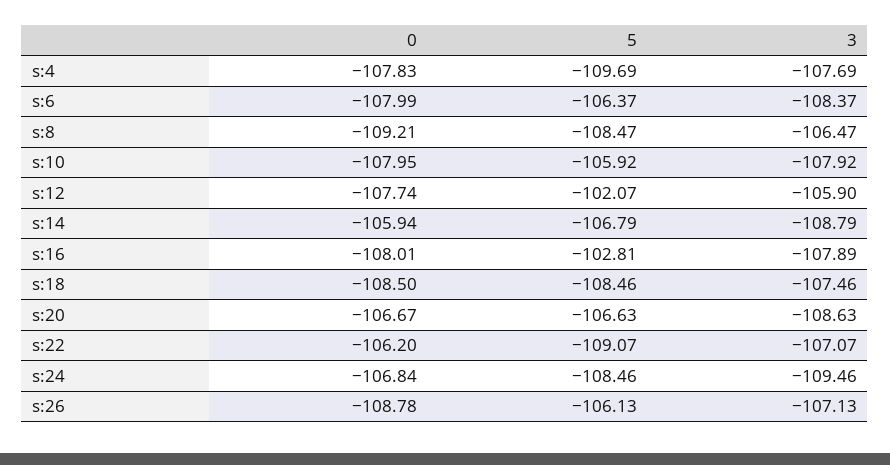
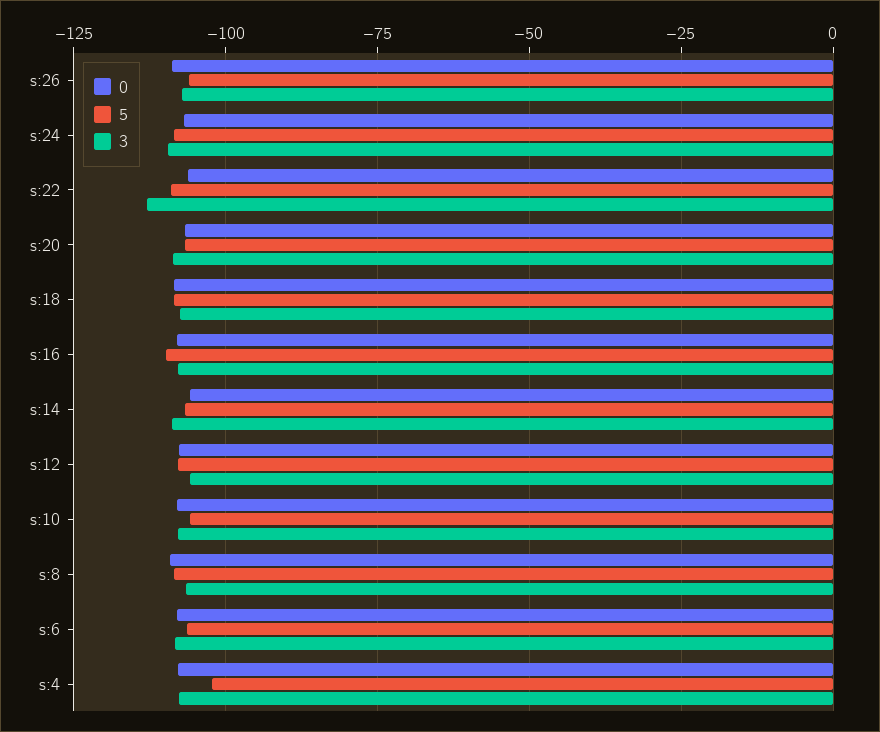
5, s:4: -109.69 -> -102.5
5, s:12: -102.07 -> -107.5
5, s:16: -102.81 -> -110
3, s:22: -107.07 -> -112.5

